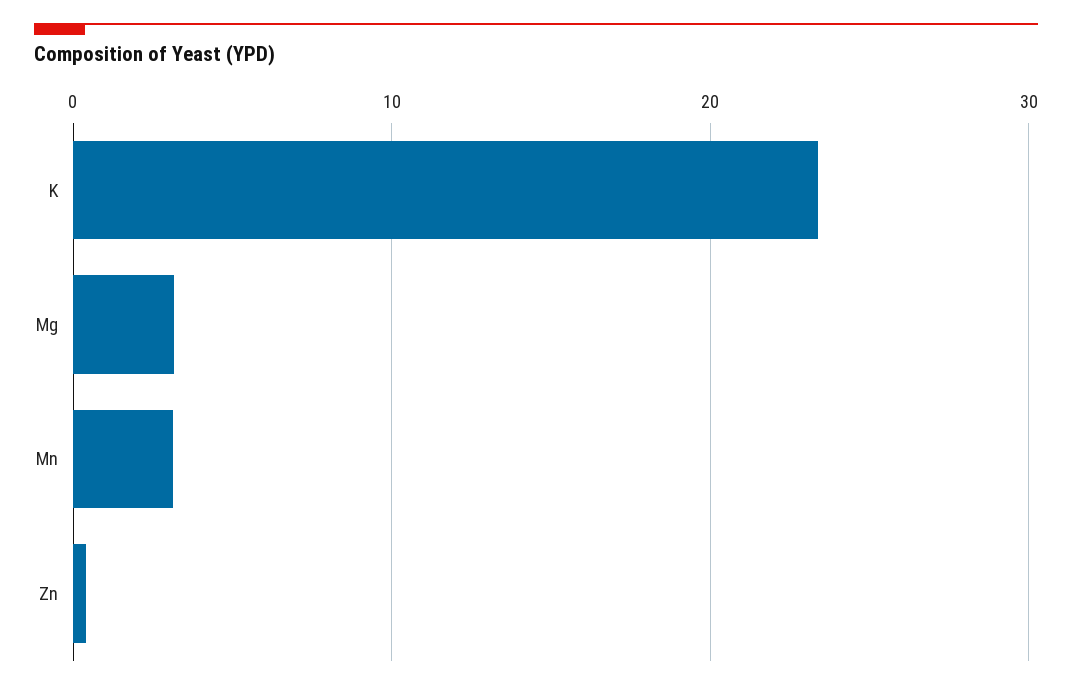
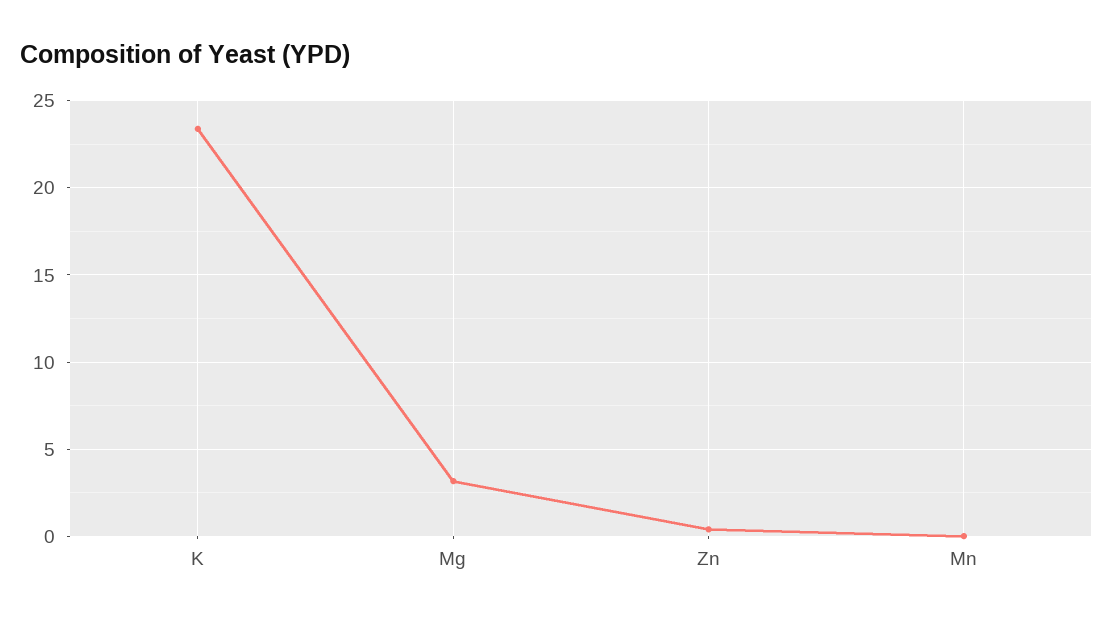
Mn: 3 -> 0

